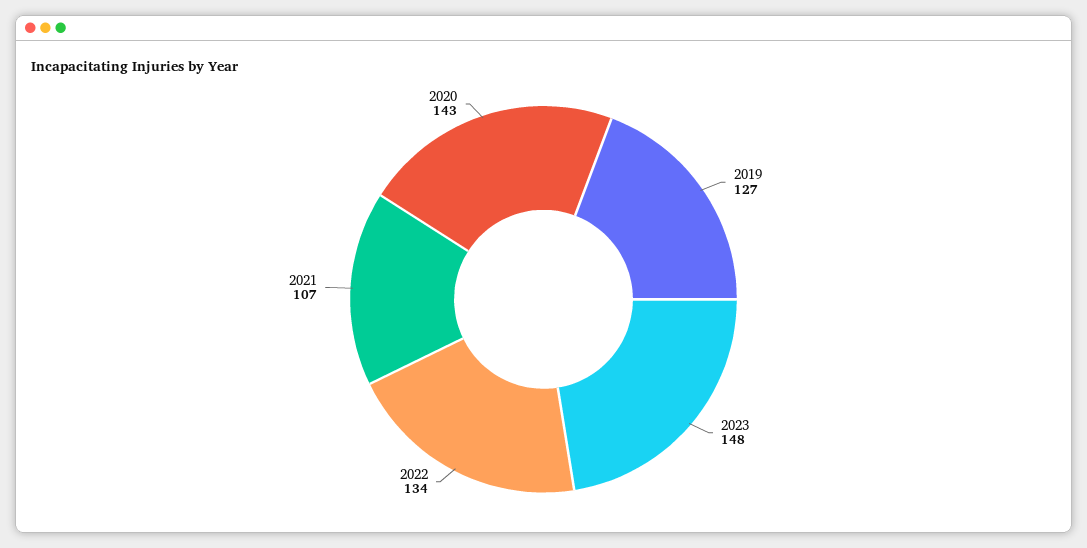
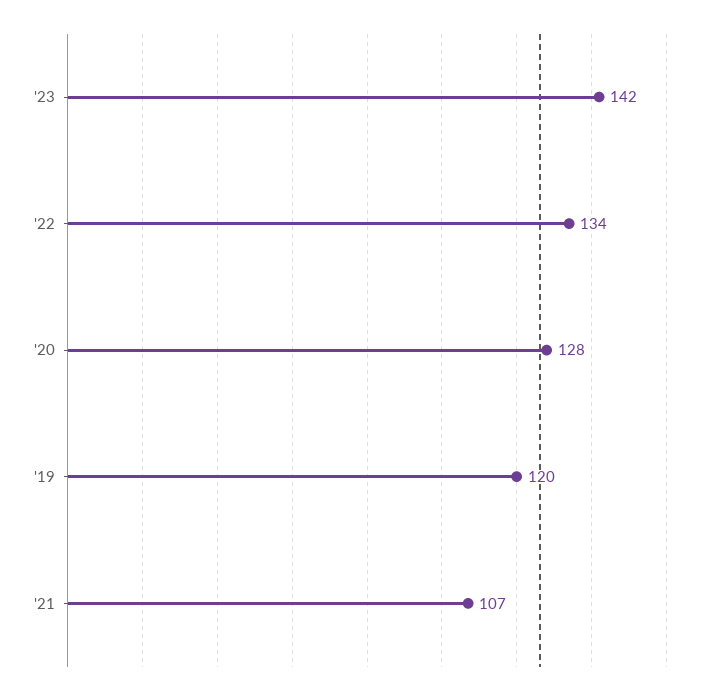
2019: 127 -> 120
2023: 148 -> 142
2020: 143 -> 128

